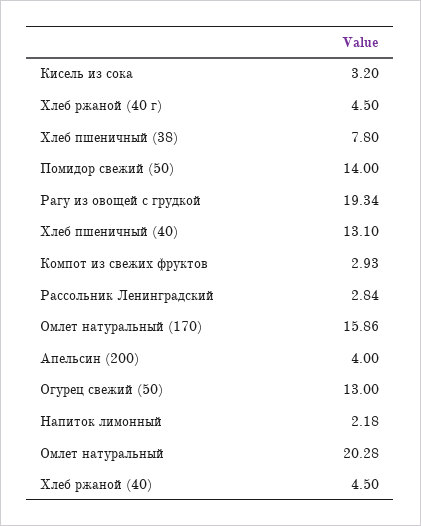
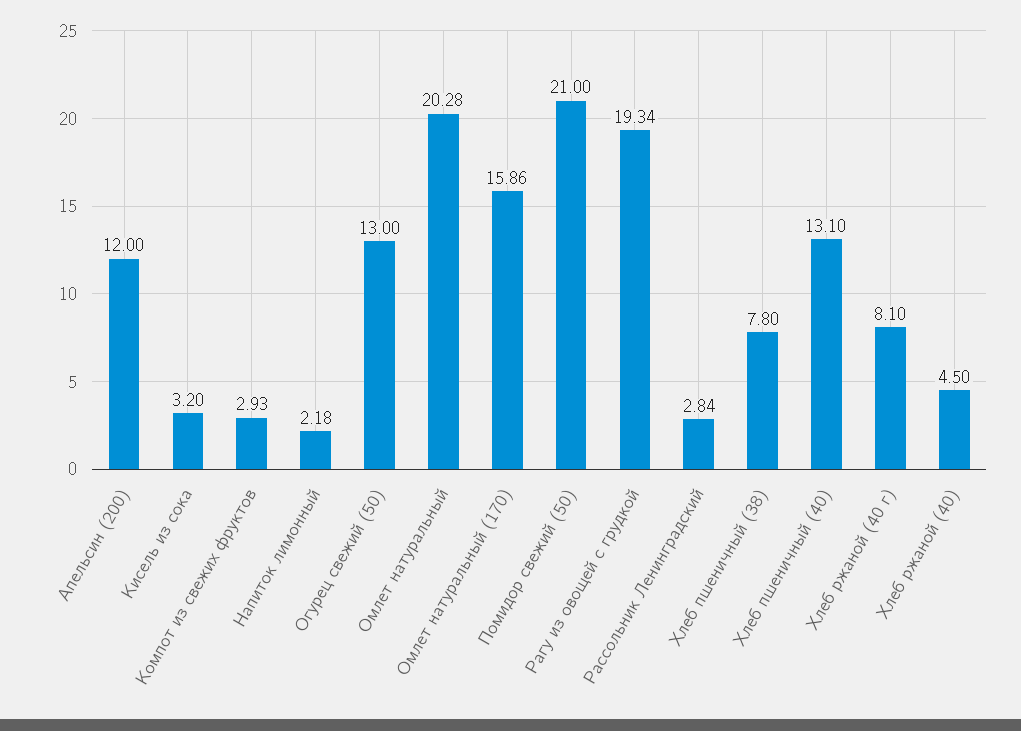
Хлеб ржаной (40 г): 4.5 -> 8.1
Помидор свежий (50): 14 -> 21
Апельсин (200): 4 -> 12

